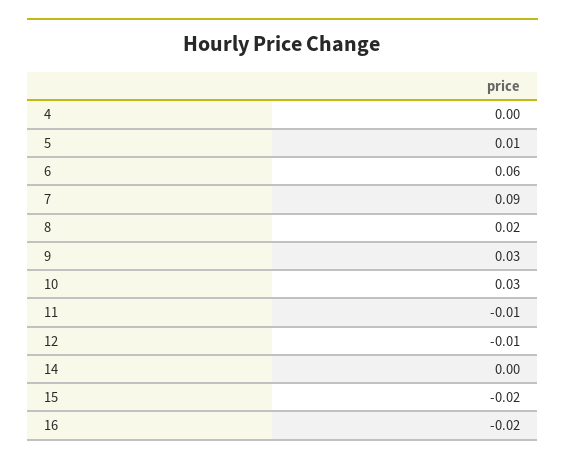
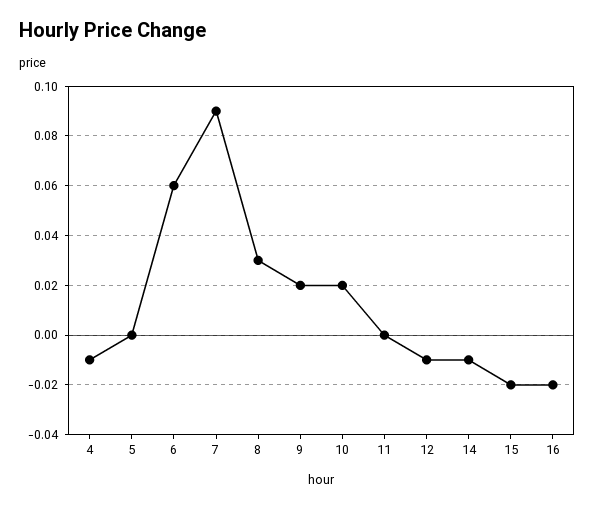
4: 0 -> -0.01
5: 0.01 -> 0
8: 0.02 -> 0.03
9: 0.03 -> 0.02
10: 0.03 -> 0.02
11: -0.01 -> 0
14: 0 -> -0.01

